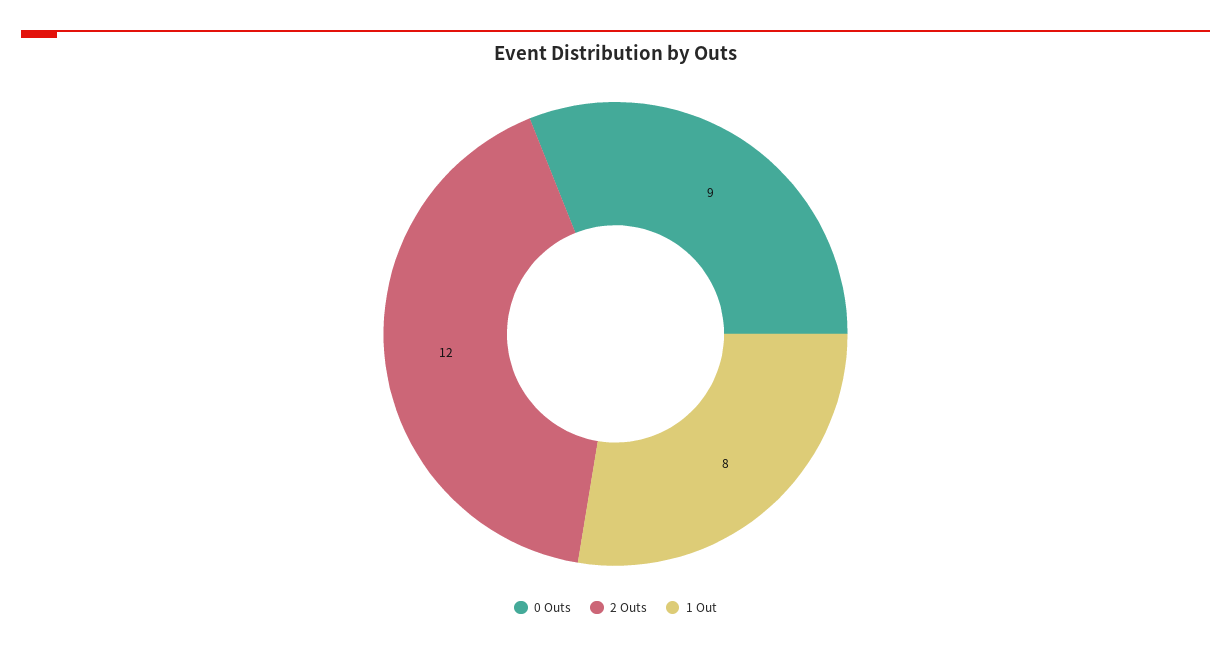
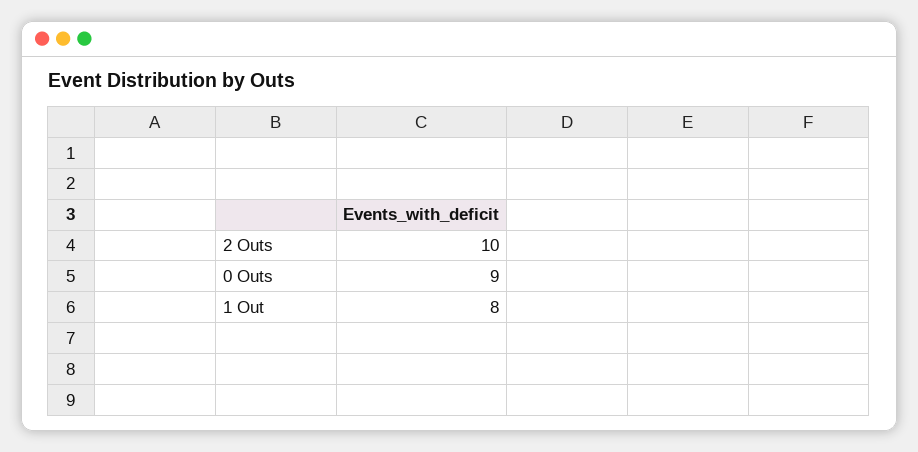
2 Outs: 12 -> 10

